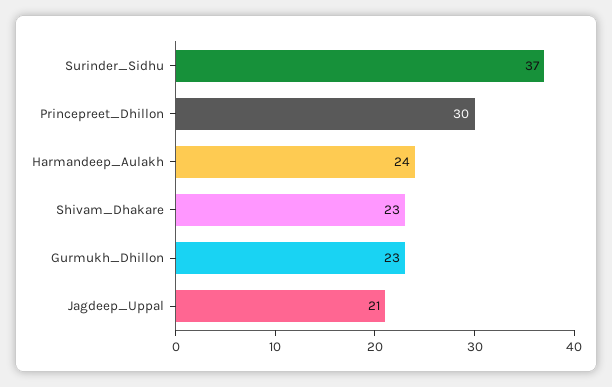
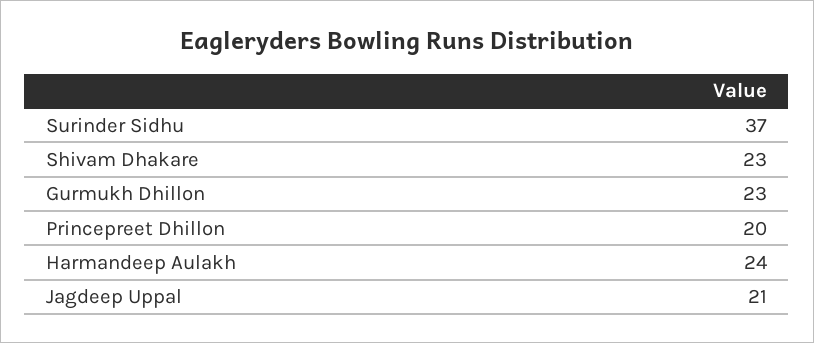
Princepreet_Dhillon: 30 -> 20

